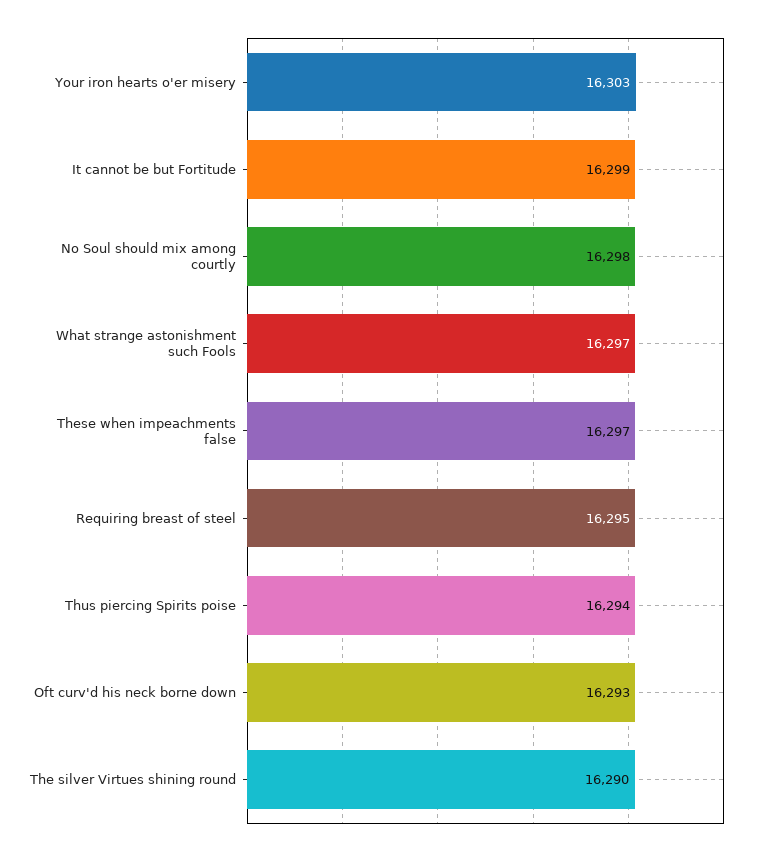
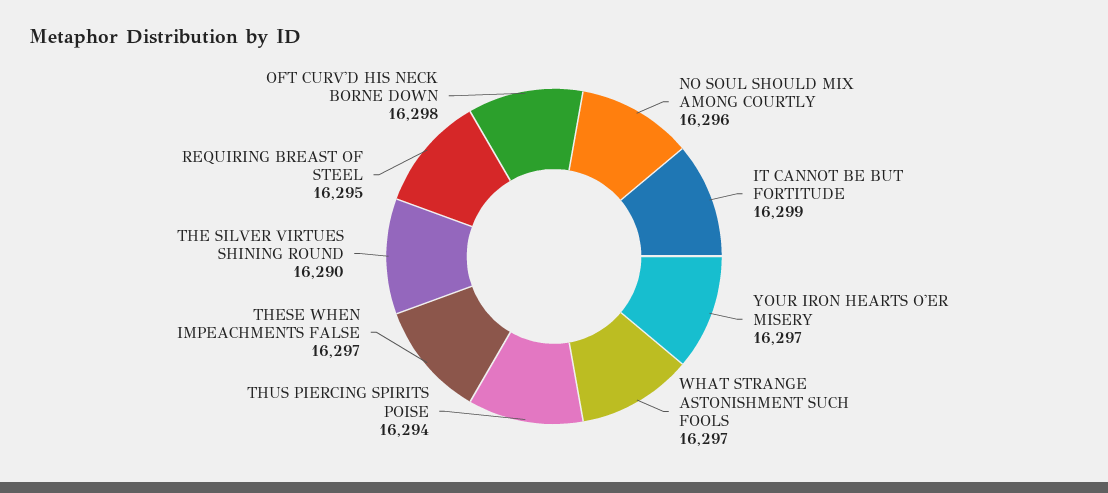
Your iron hearts o'er misery: 16303 -> 16297
No Soul should mix among courtly: 16298 -> 16296
Oft curv'd his neck borne down: 16293 -> 16298

